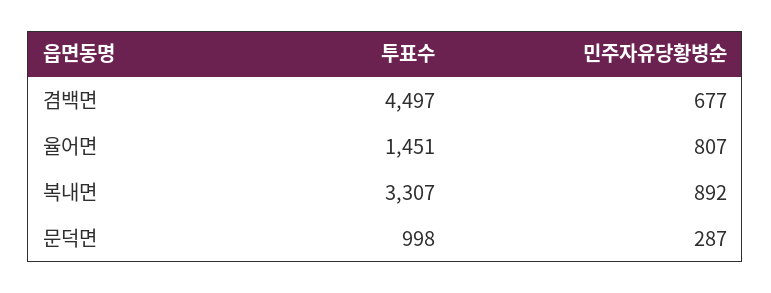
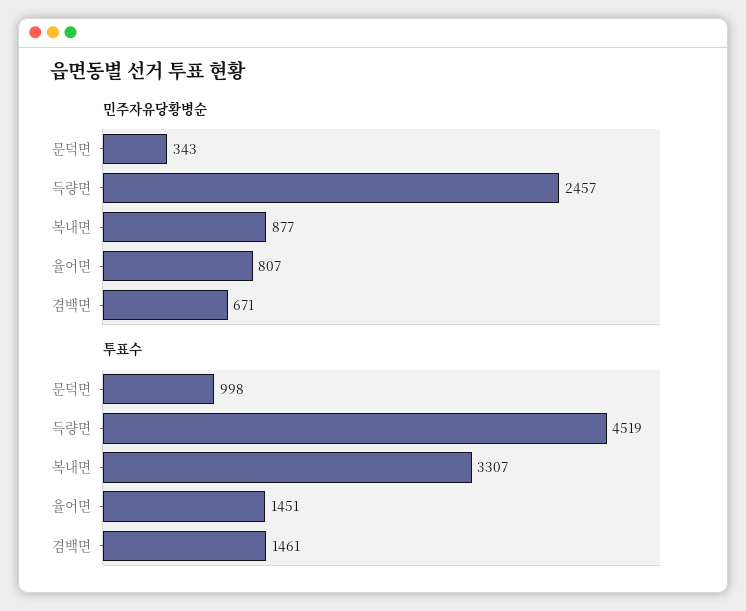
투표수, 겸백면: 4497 -> 1461
민주자유당황병순, 겸백면: 677 -> 671
민주자유당황병순, 복내면: 892 -> 877
민주자유당황병순, 문덕면: 287 -> 343
민주자유당황병순, 득량면: none -> 2457
투표수, 득량면: none -> 4519

